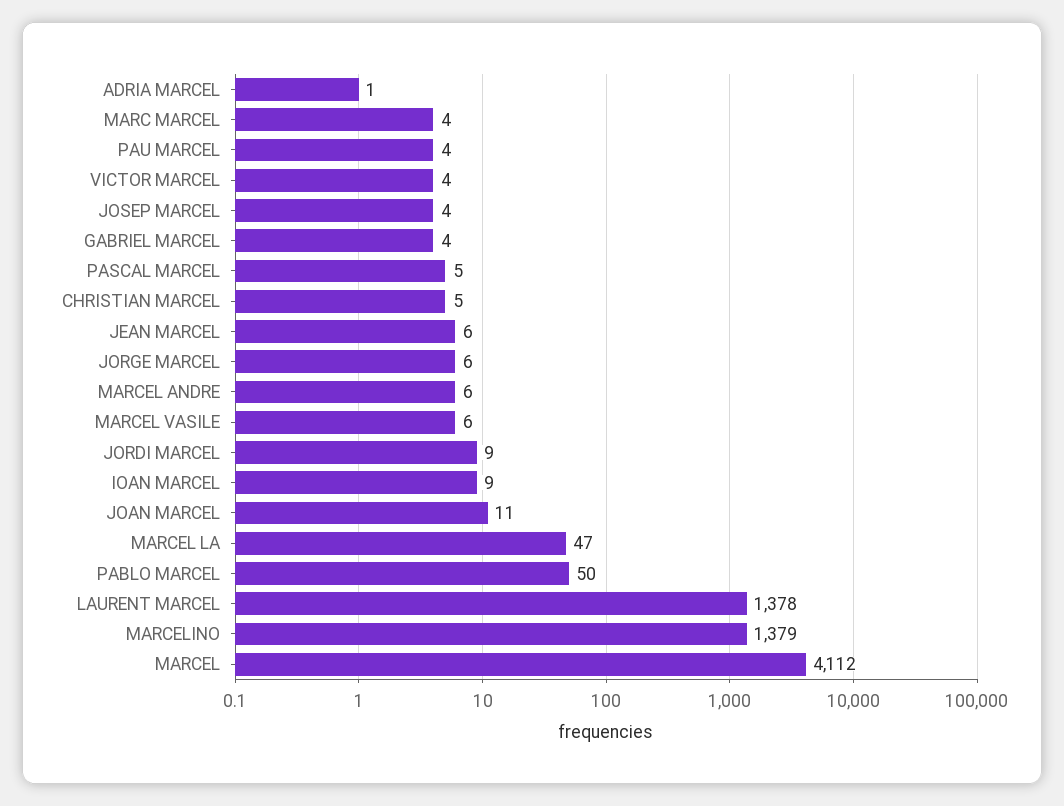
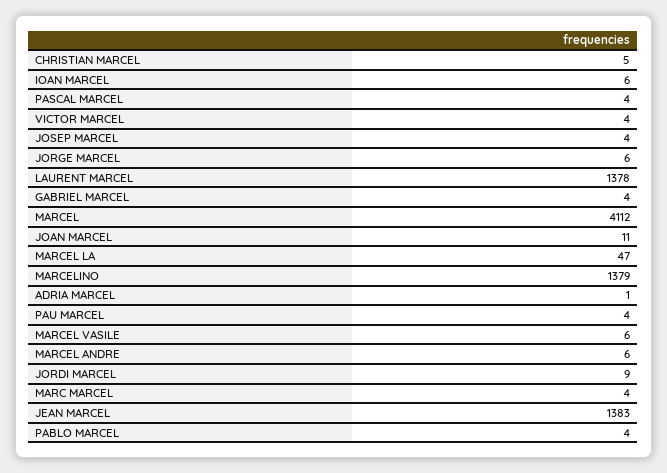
PASCAL MARCEL: 5 -> 4
JEAN MARCEL: 6 -> 1383
IOAN MARCEL: 9 -> 6
PABLO MARCEL: 50 -> 4

